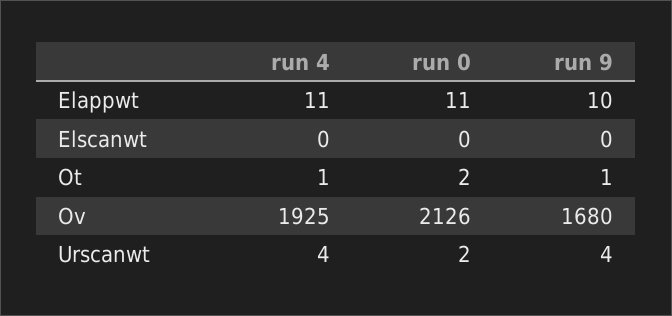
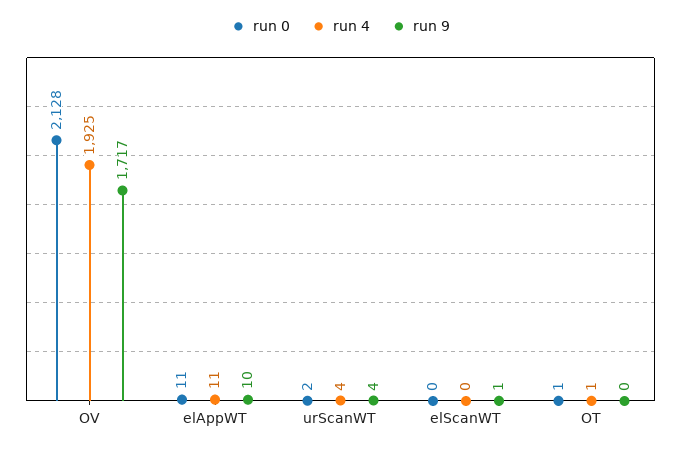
run 9, Elscanwt: 0 -> 1
run 0, Ot: 2 -> 1
run 9, Ot: 1 -> 0
run 0, Ov: 2126 -> 2128
run 9, Ov: 1680 -> 1717

